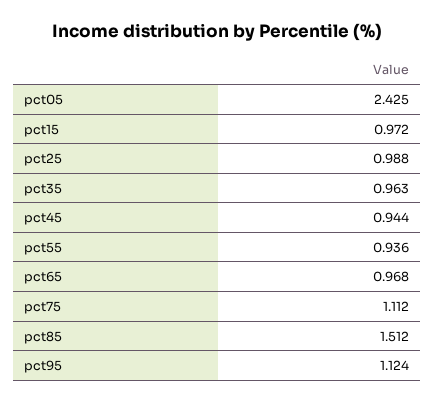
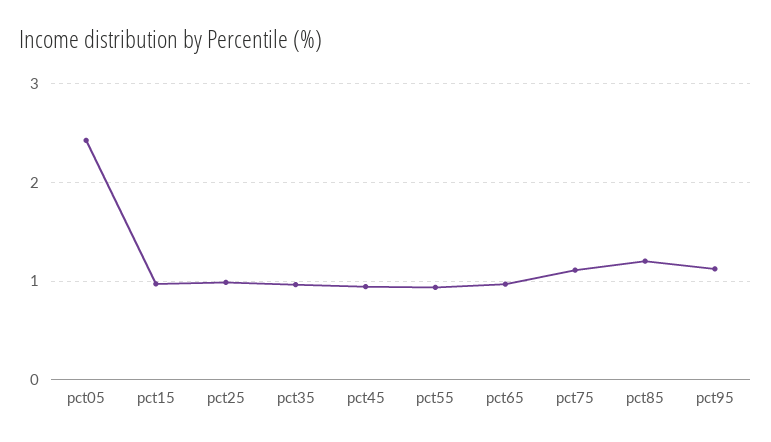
pct85: 1.512 -> 1.2

